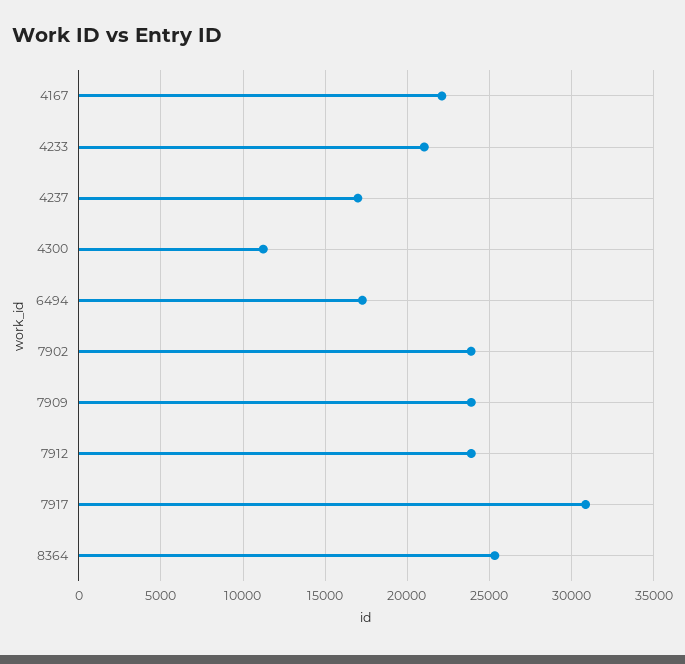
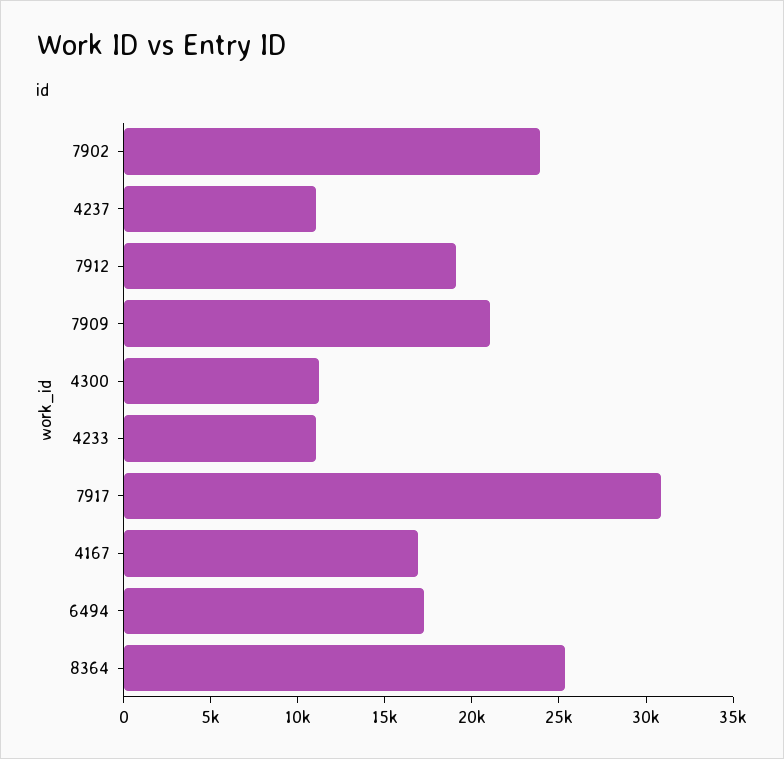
4167: 22000 -> 17000
4233: 21000 -> 11000
4237: 17000 -> 11000
7909: 24000 -> 21000
7912: 24000 -> 19000

